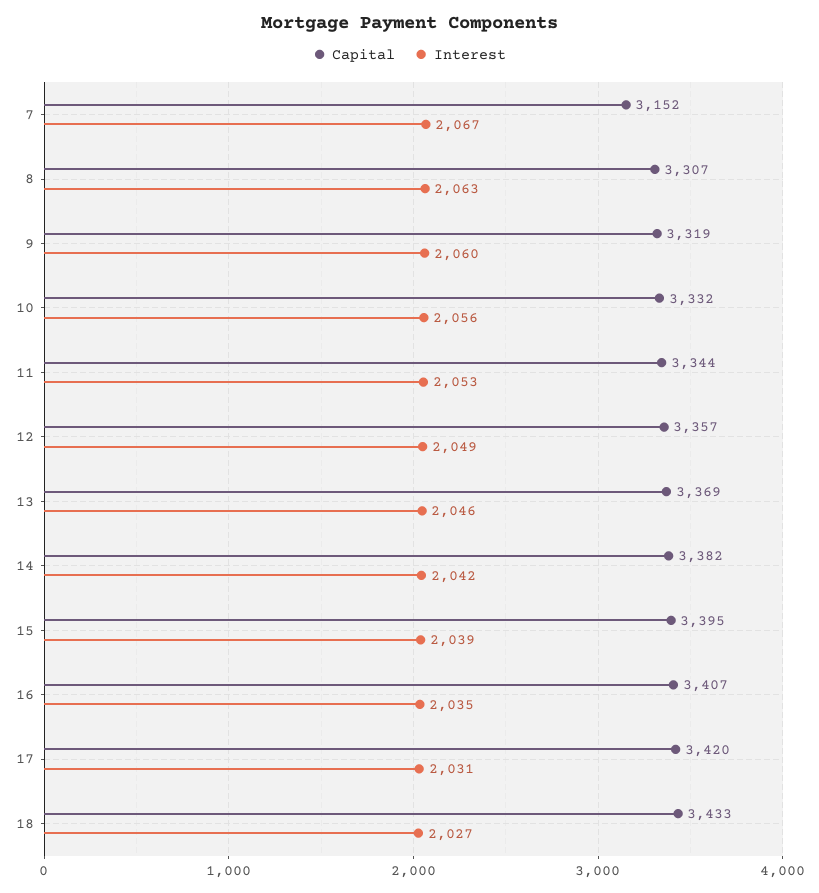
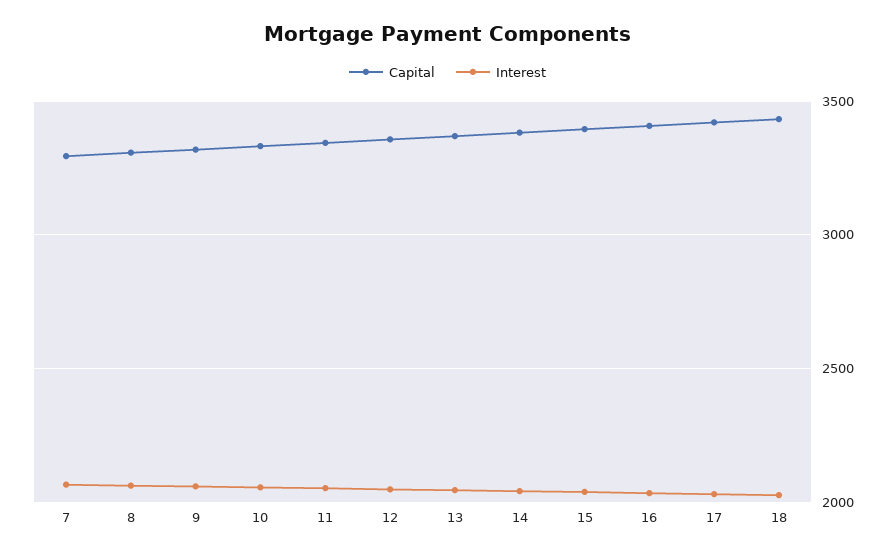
Capital, 7: 3152 -> 3300

